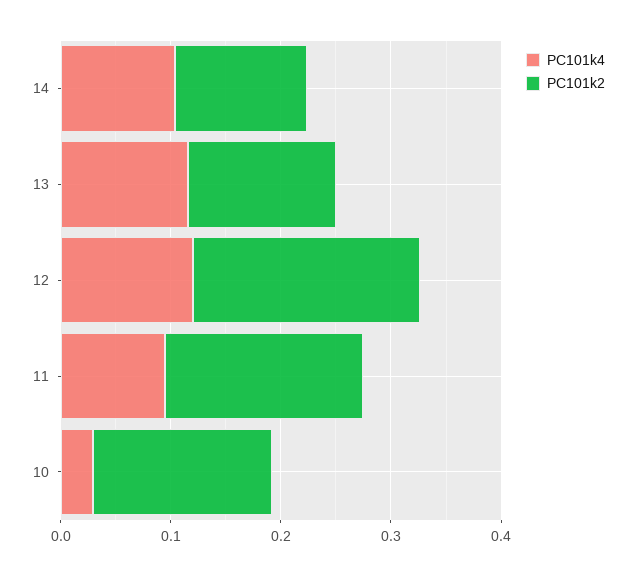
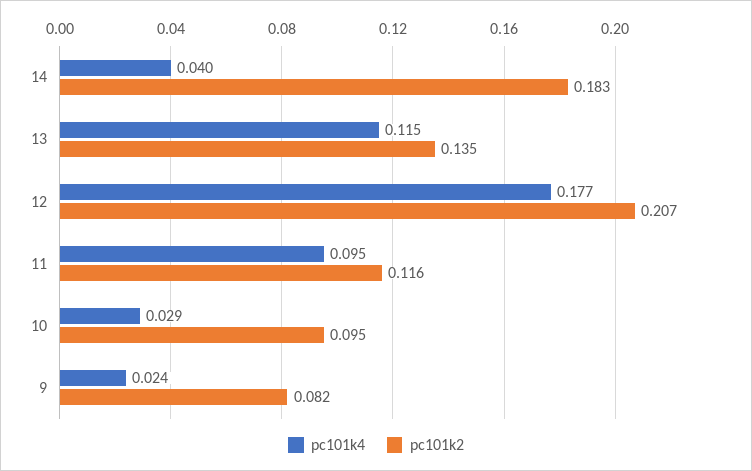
PC101k4, 14: 0.1 -> 0.04
PC101k2, 14: 0.12 -> 0.183
PC101k4, 12: 0.12 -> 0.177
PC101k2, 11: 0.18 -> 0.116
PC101k2, 10: 0.16 -> 0.095
PC101k4, 9: none -> 0.024
PC101k2, 9: none -> 0.082

